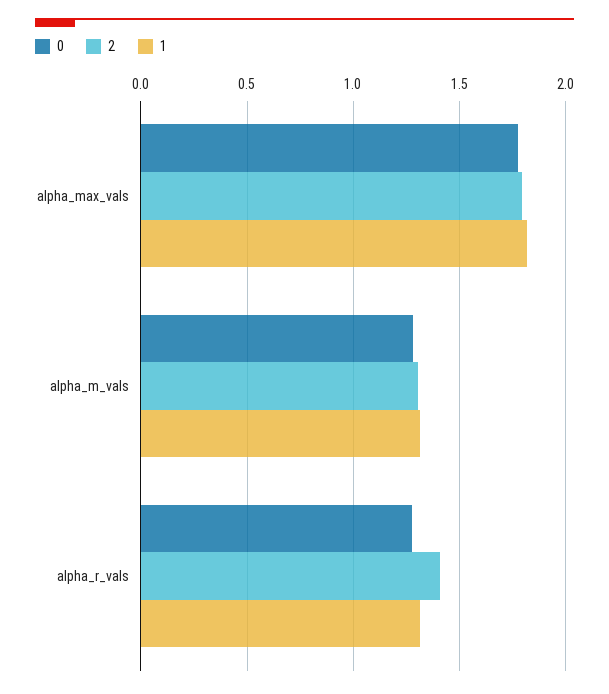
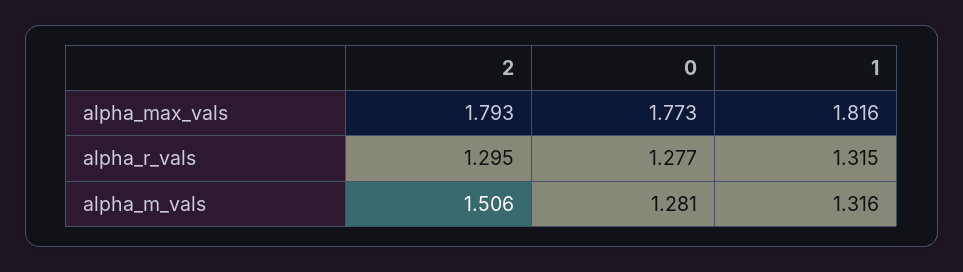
2, alpha_m_vals: 1.3 -> 1.506
2, alpha_r_vals: 1.4 -> 1.295

